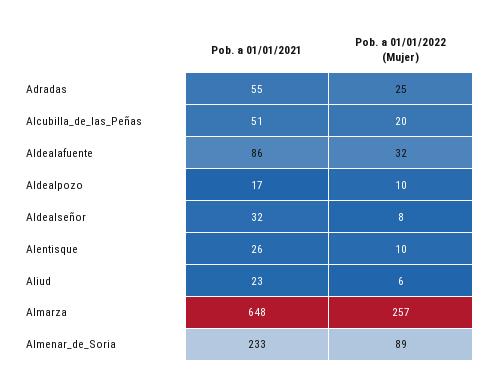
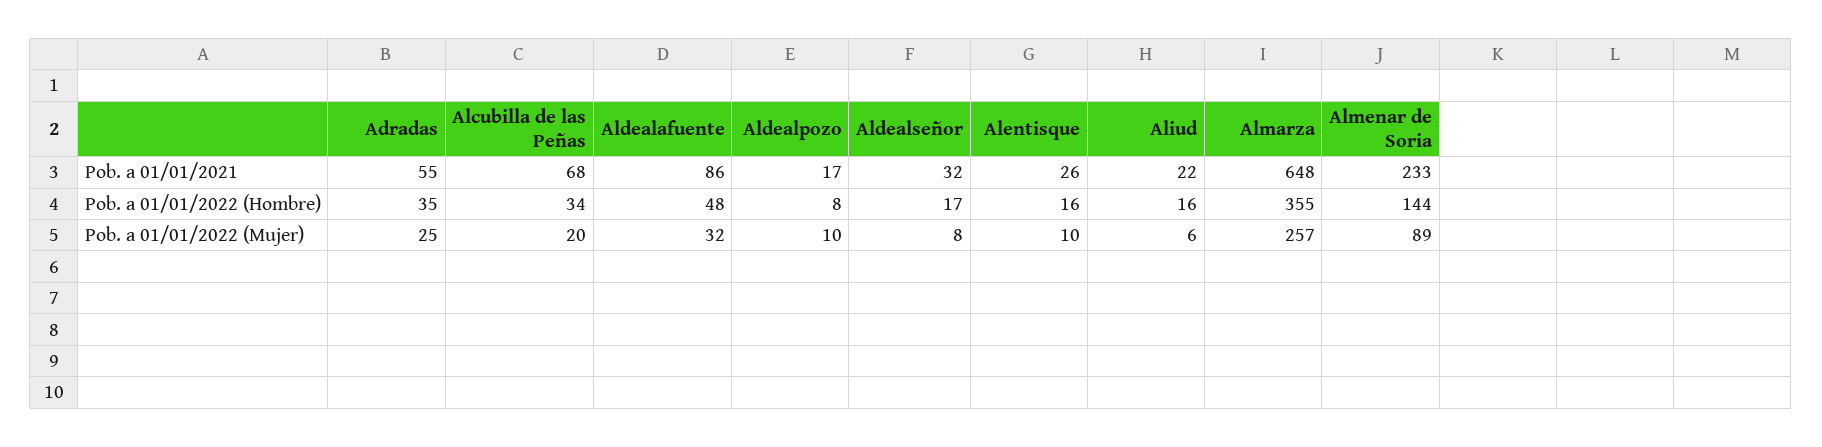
Pob. a 01/01/2021, Alcubilla_de_las_Peñas: 51 -> 68
Pob. a 01/01/2021, Aliud: 23 -> 22
Pob. a 01/01/2022 (Hombre), Adradas: none -> 35
Pob. a 01/01/2022 (Hombre), Alcubilla_de_las_Peñas: none -> 34
Pob. a 01/01/2022 (Hombre), Aldealafuente: none -> 48
Pob. a 01/01/2022 (Hombre), Aldealpozo: none -> 8
Pob. a 01/01/2022 (Hombre), Aldealseñor: none -> 17
Pob. a 01/01/2022 (Hombre), Alentisque: none -> 16
Pob. a 01/01/2022 (Hombre), Aliud: none -> 16
Pob. a 01/01/2022 (Hombre), Almarza: none -> 355
Pob. a 01/01/2022 (Hombre), Almenar_de_Soria: none -> 144

